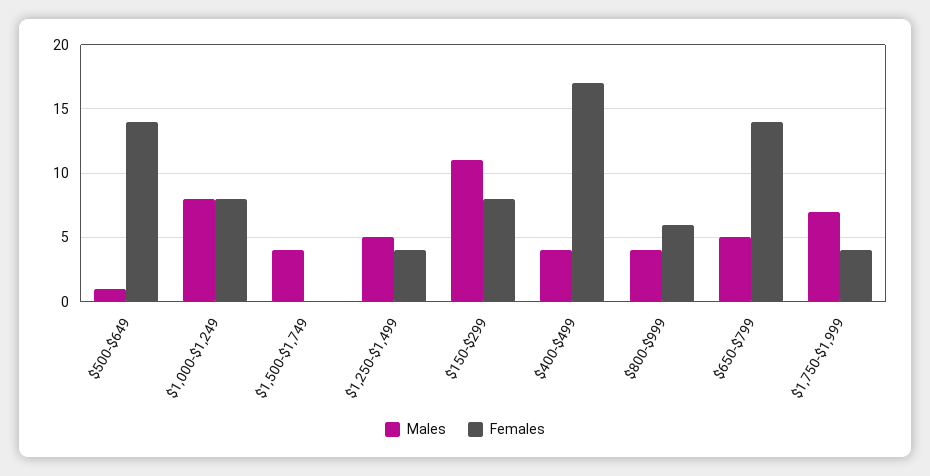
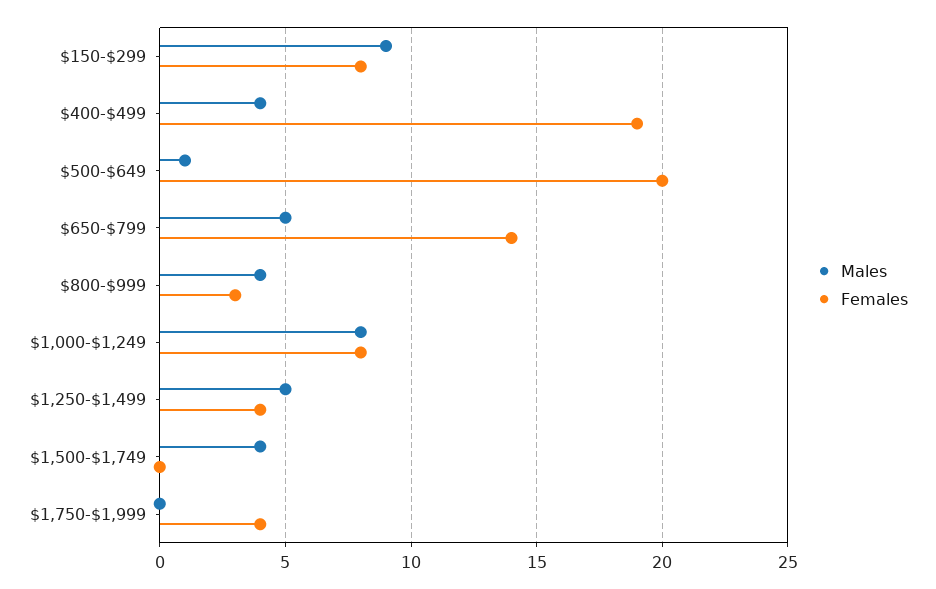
Females, $500-$649: 14 -> 20
Males, $150-$299: 11 -> 9
Females, $400-$499: 17 -> 19
Females, $800-$999: 6 -> 3
Males, $1,750-$1,999: 7 -> 0

